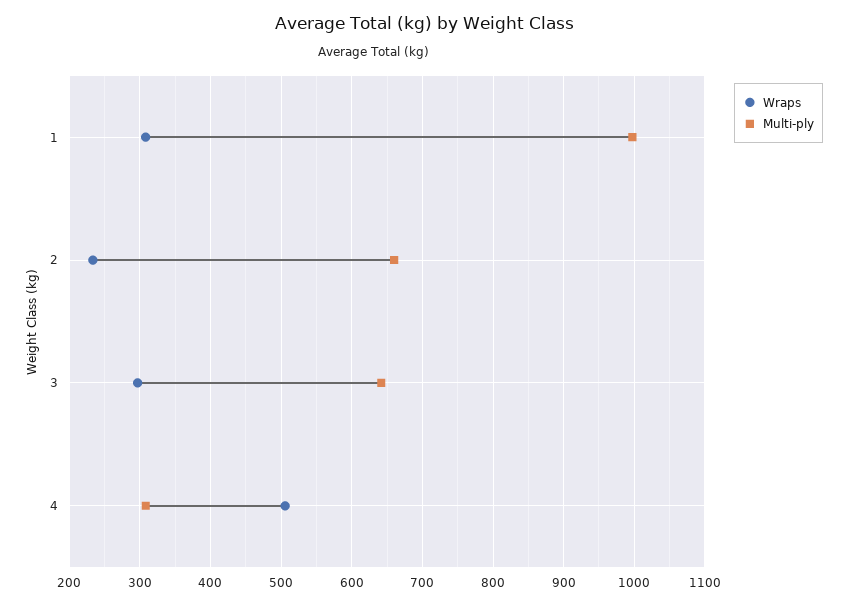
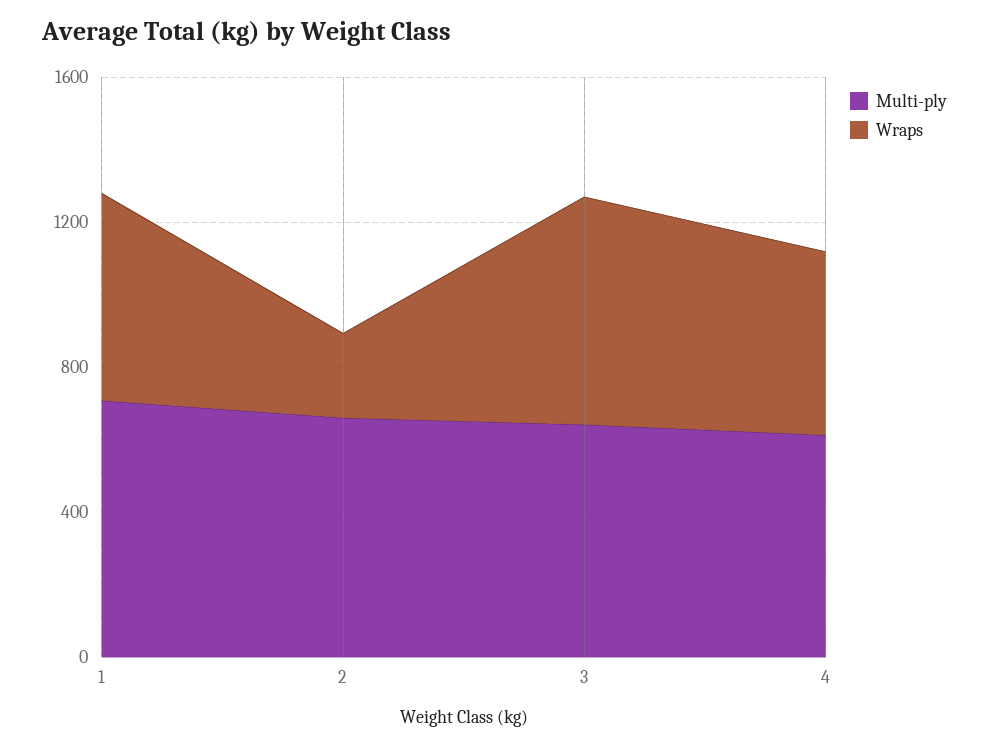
Wraps, 1: 310 -> 600
Multi-ply, 1: 1000 -> 700
Wraps, 3: 300 -> 600
Multi-ply, 4: 310 -> 600

